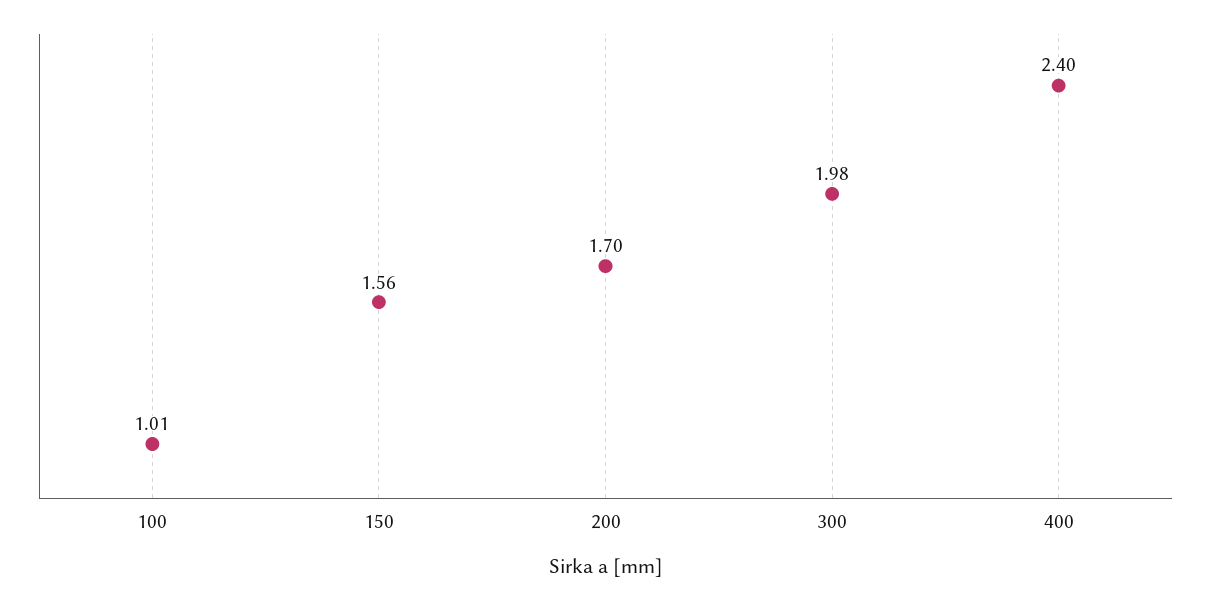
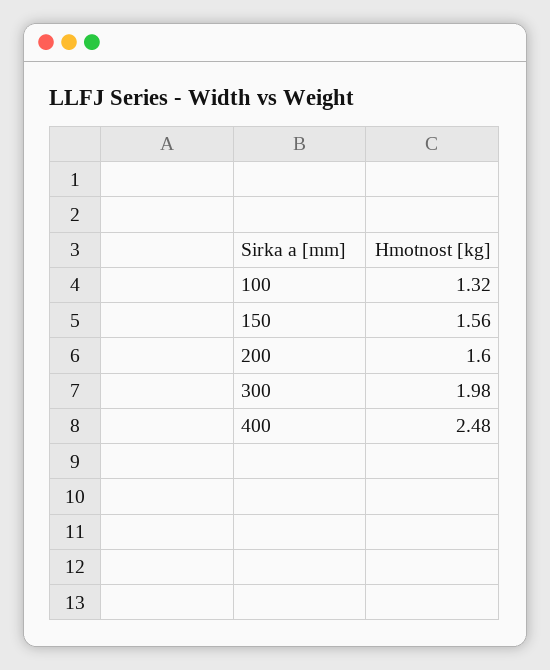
100: 1.01 -> 1.32
200: 1.7 -> 1.6
400: 2.4 -> 2.48

